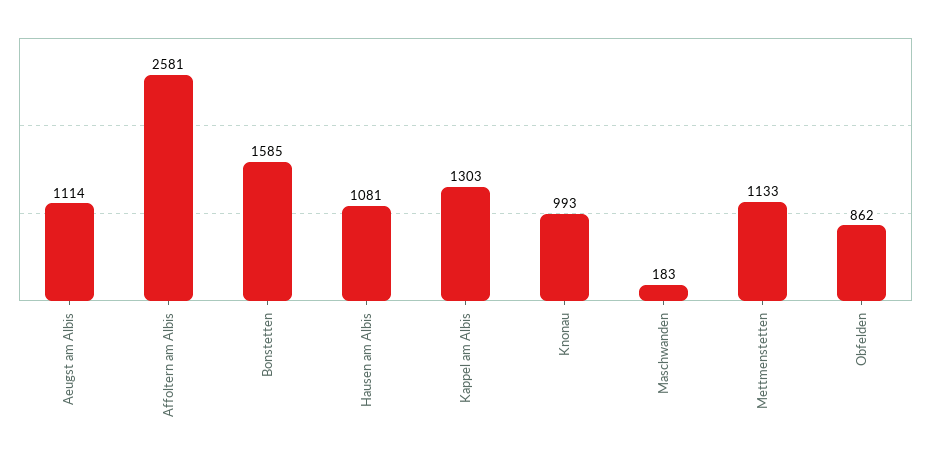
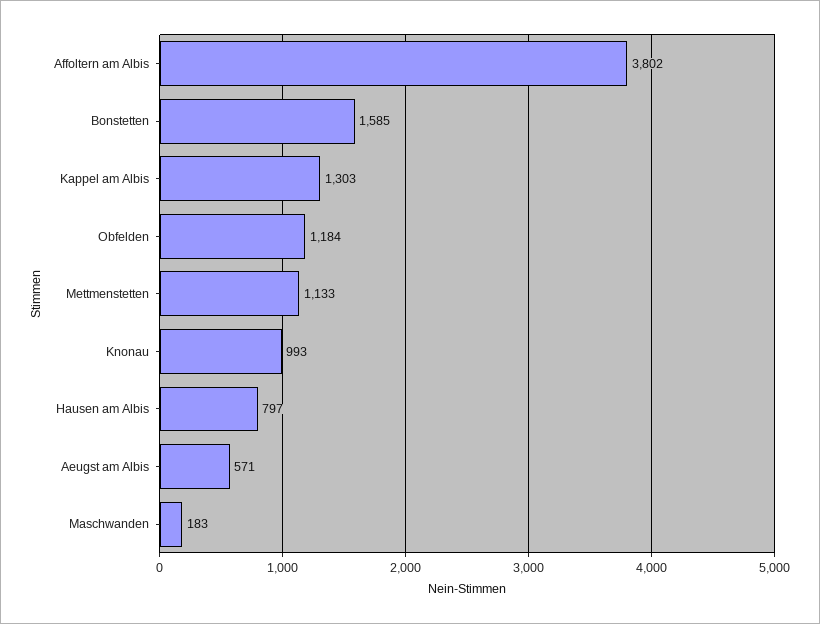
Aeugst am Albis: 1114 -> 571
Affoltern am Albis: 2581 -> 3802
Hausen am Albis: 1081 -> 797
Obfelden: 862 -> 1184

